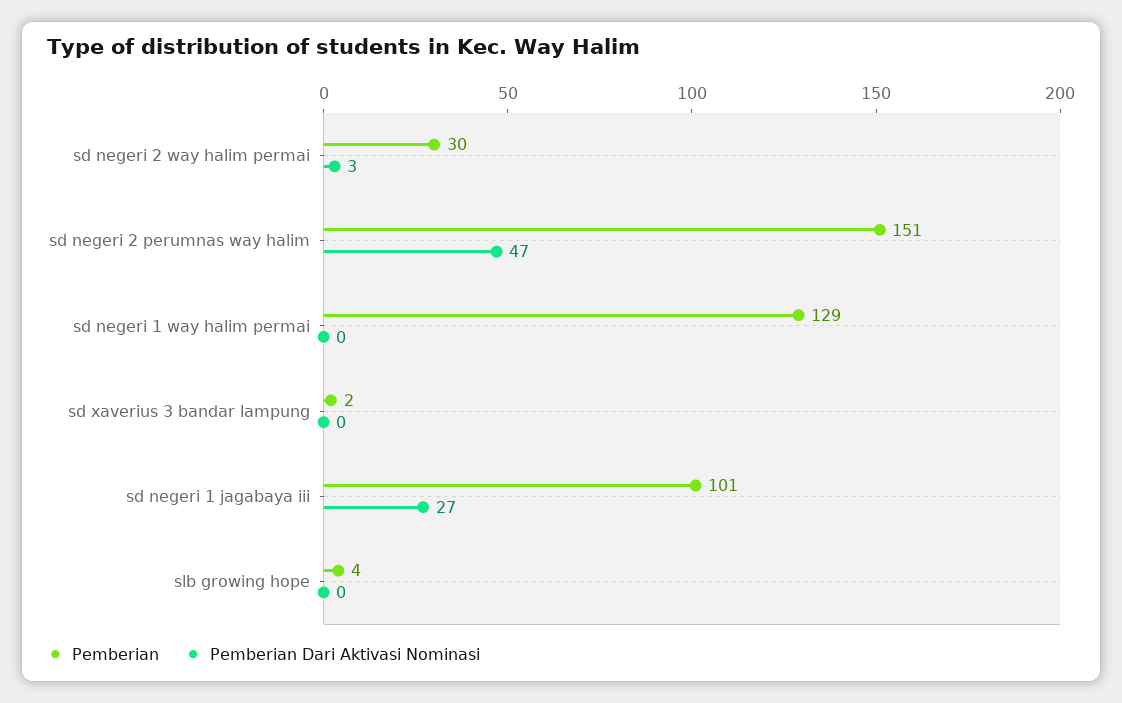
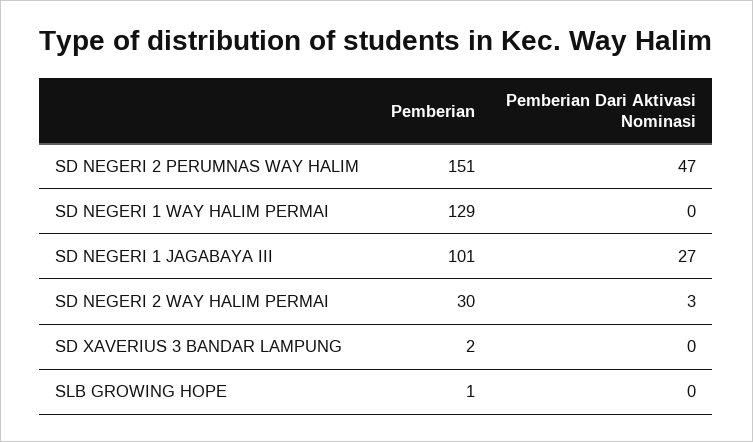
Pemberian, slb growing hope: 4 -> 1

